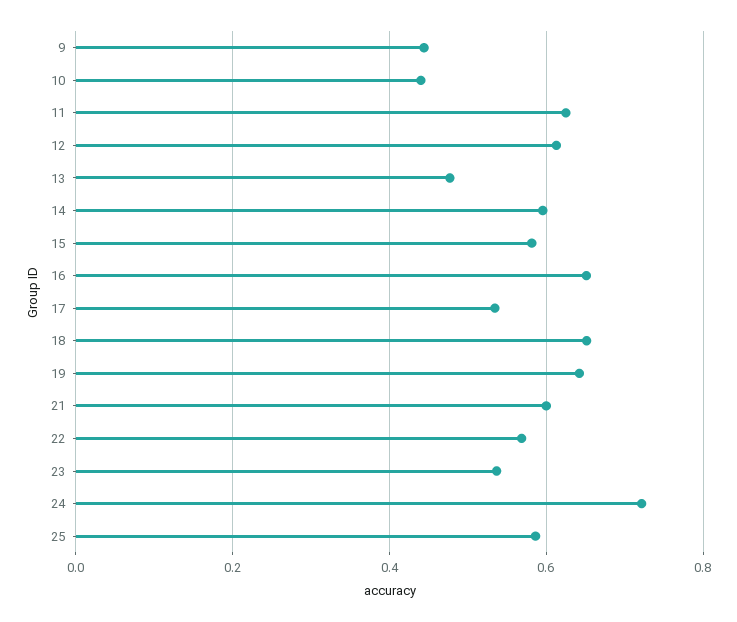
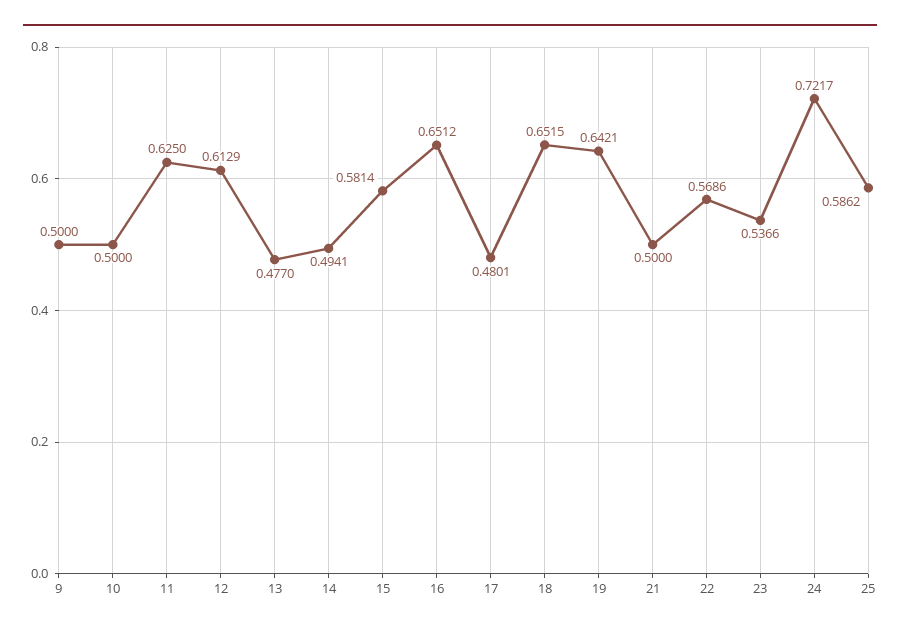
9: 0.44 -> 0.5
10: 0.44 -> 0.5
14: 0.6 -> 0.4941
17: 0.54 -> 0.4801
21: 0.6 -> 0.5

